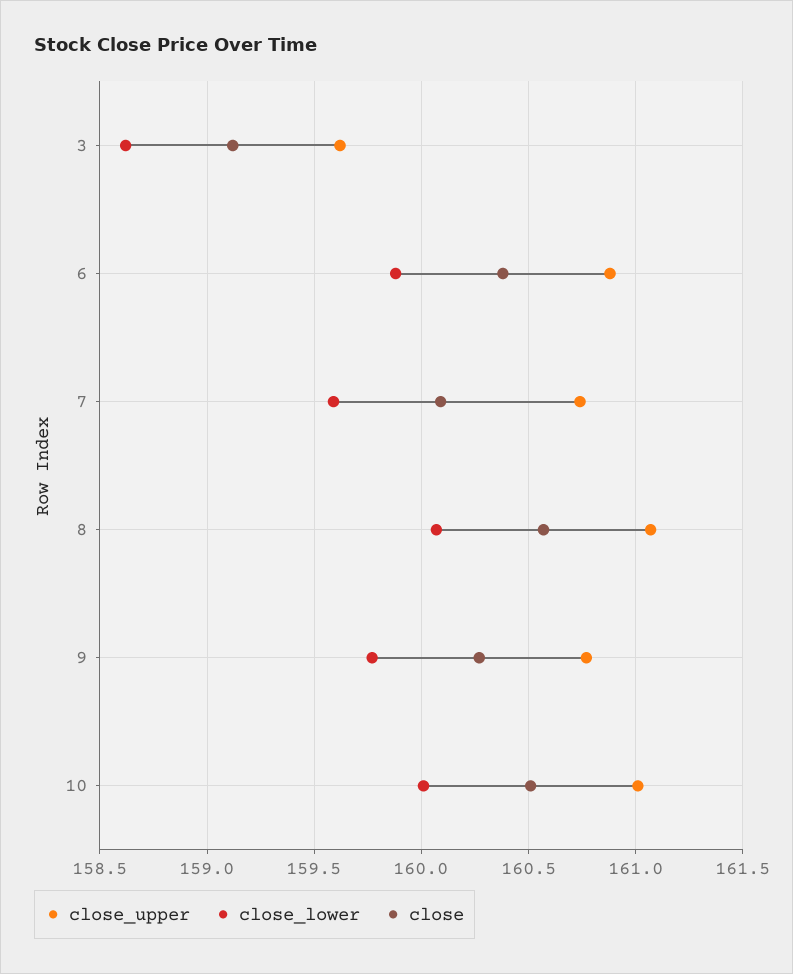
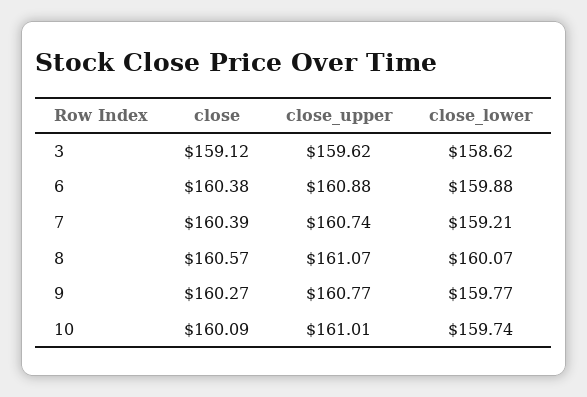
close_lower, 7: 159.6 -> 159.21
close, 7: 160.1 -> 160.39
close_lower, 10: 160 -> 159.74
close, 10: 160.5 -> 160.09

